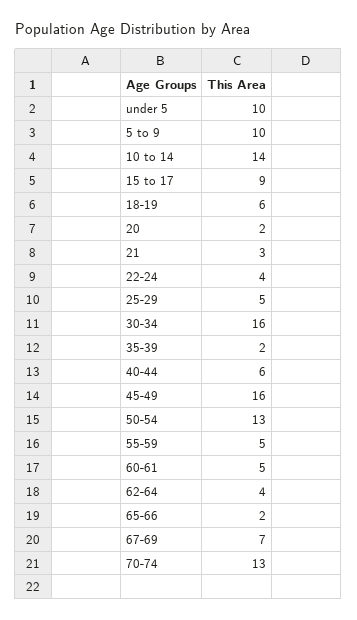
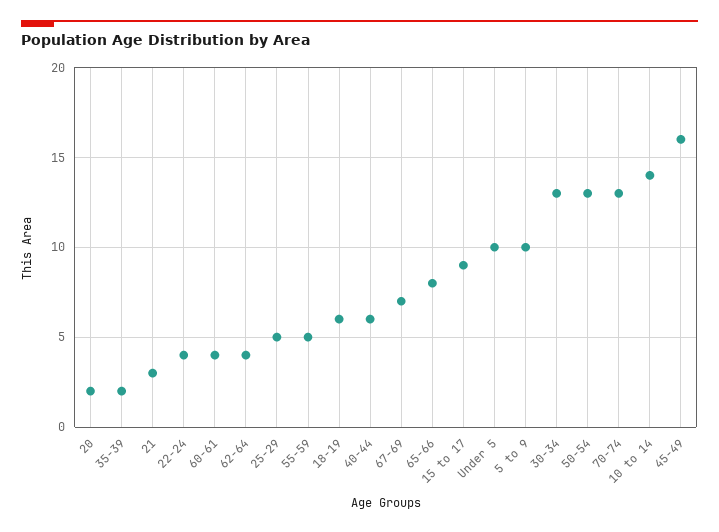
30-34: 16 -> 13
60-61: 5 -> 4
65-66: 2 -> 8

